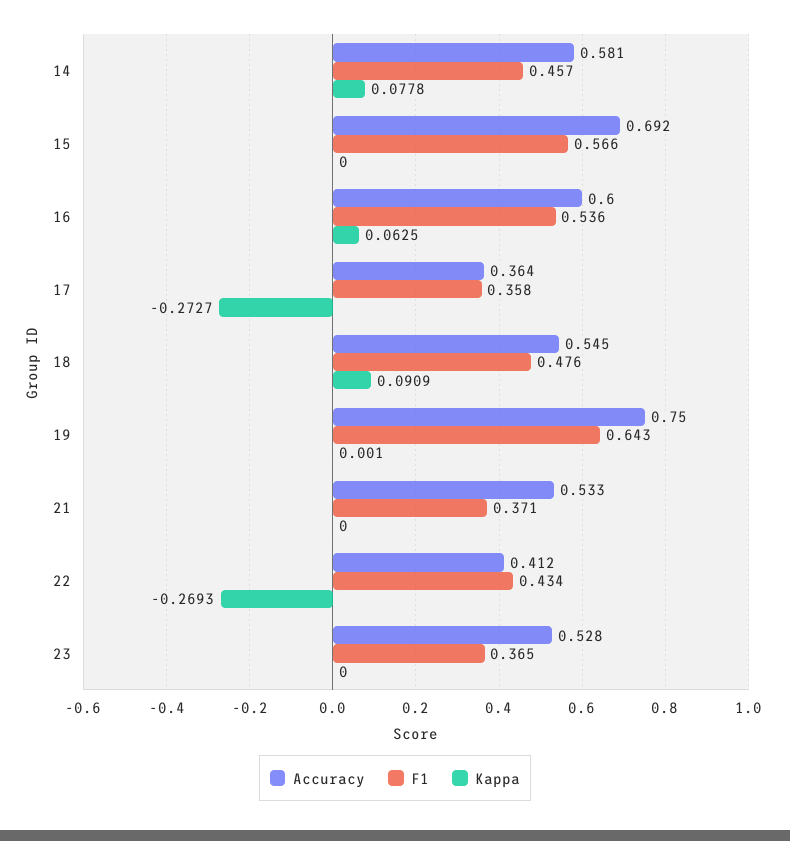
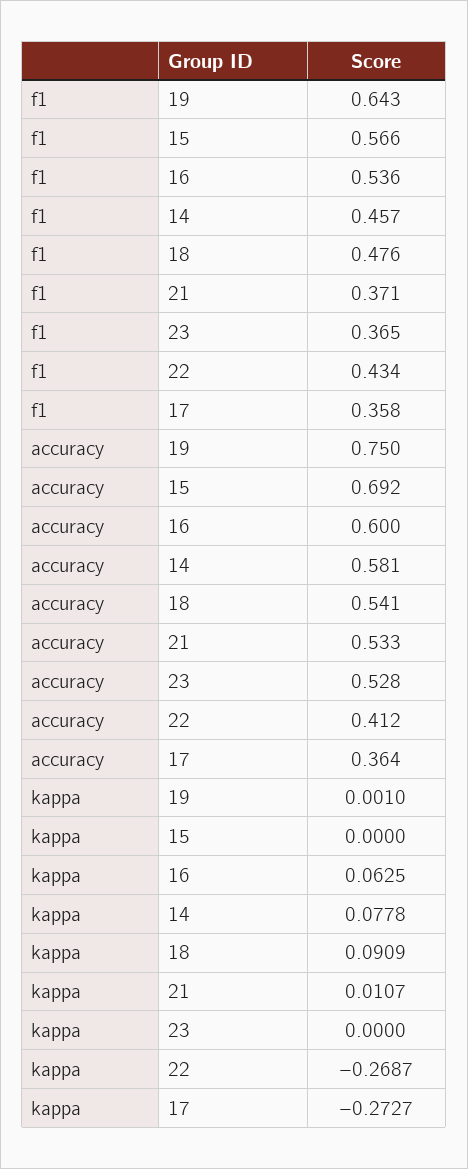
Accuracy, 18: 0.545 -> 0.541
Kappa, 21: 0 -> 0.0107
Kappa, 22: -0.2693 -> -0.2687

